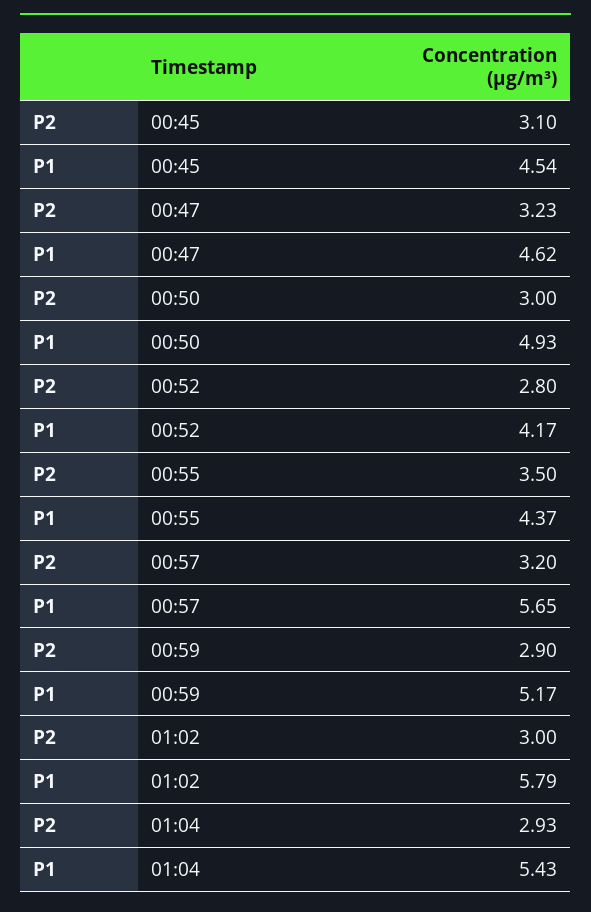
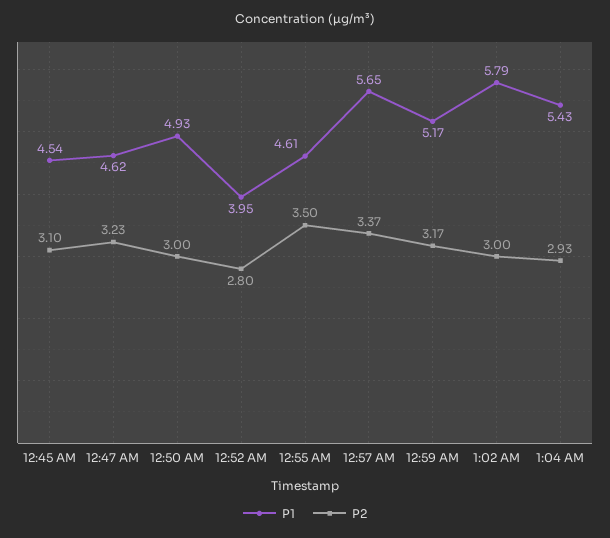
P1, 00:52: 4.17 -> 3.95
P1, 00:55: 4.37 -> 4.61
P2, 00:57: 3.2 -> 3.37
P2, 00:59: 2.9 -> 3.17

